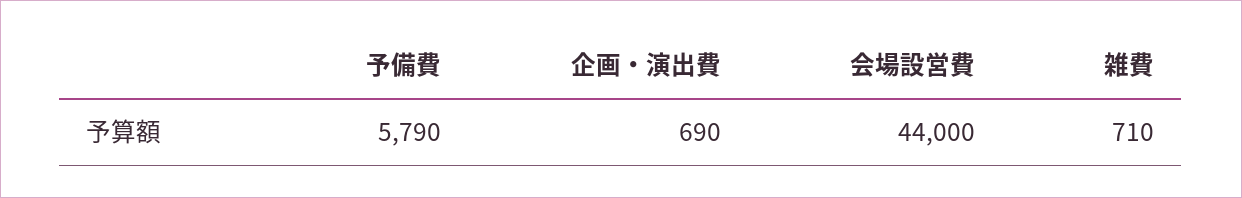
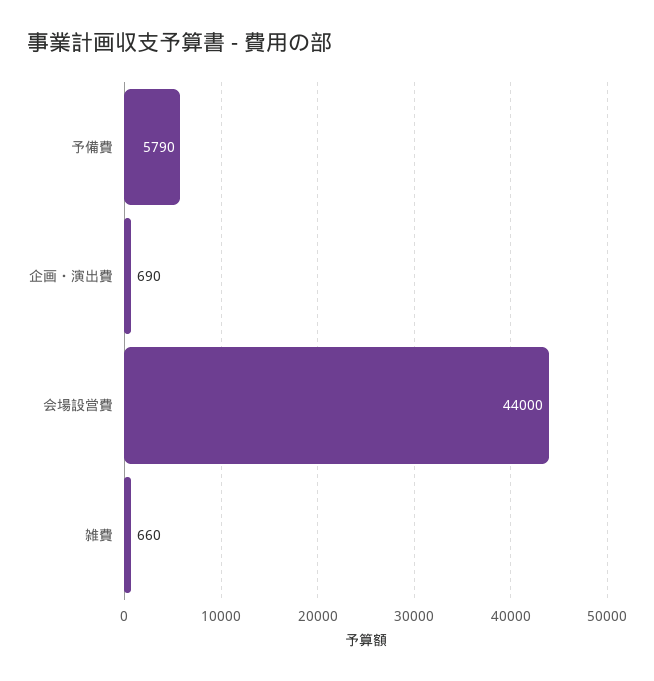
雑費: 710 -> 660

